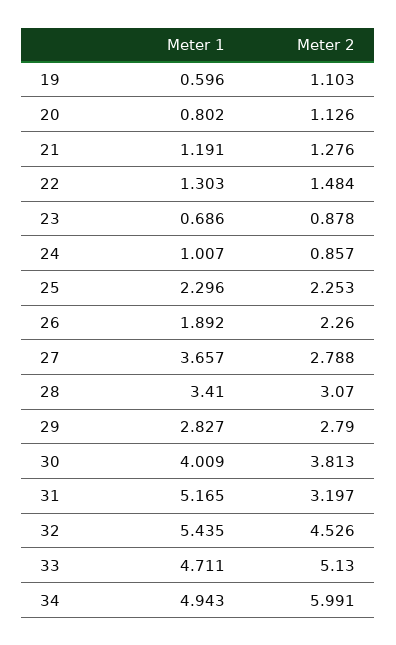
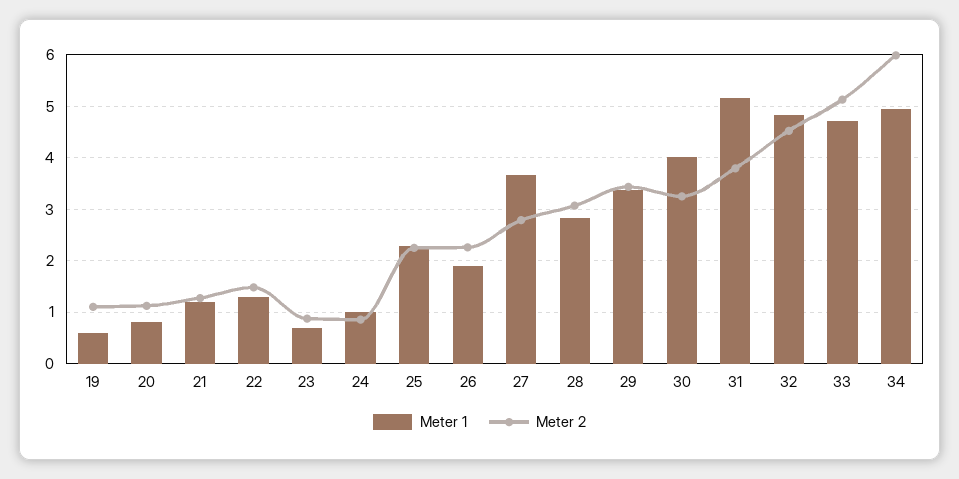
Meter 1, 28: 3.41 -> 2.8
Meter 1, 29: 2.827 -> 3.4
Meter 2, 29: 2.79 -> 3.4
Meter 2, 30: 3.813 -> 3.2
Meter 2, 31: 3.197 -> 3.8
Meter 1, 32: 5.435 -> 4.8

